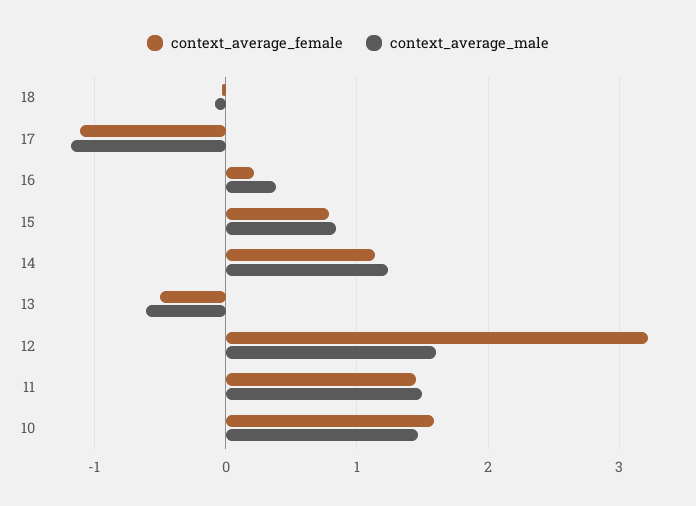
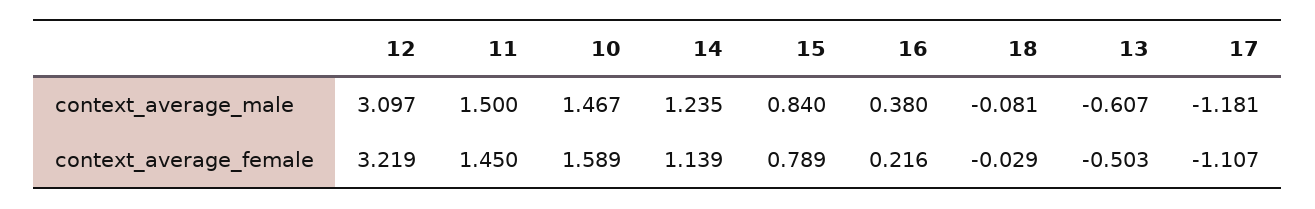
context_average_male, 12: 1.6 -> 3.097

